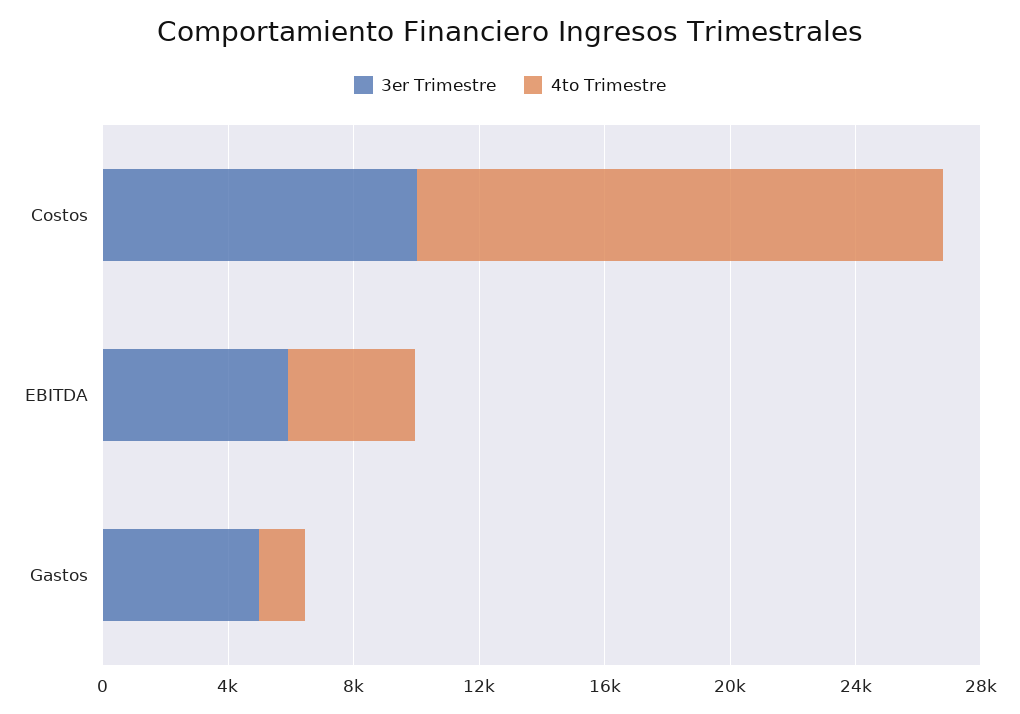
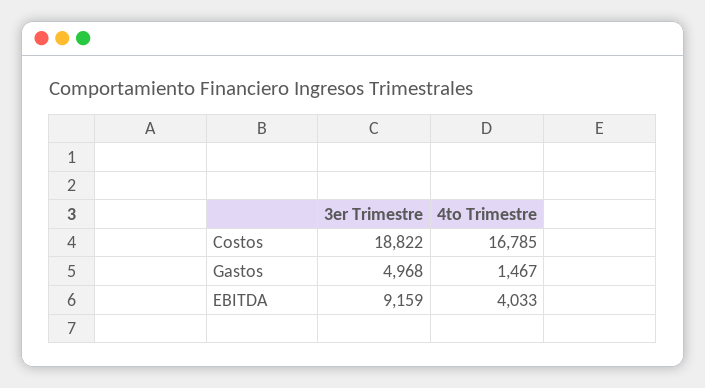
3er Trimestre, Costos: 10000 -> 18822
3er Trimestre, EBITDA: 6000 -> 9159

